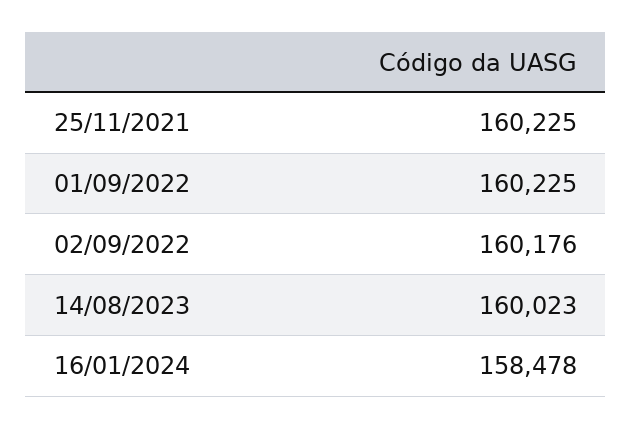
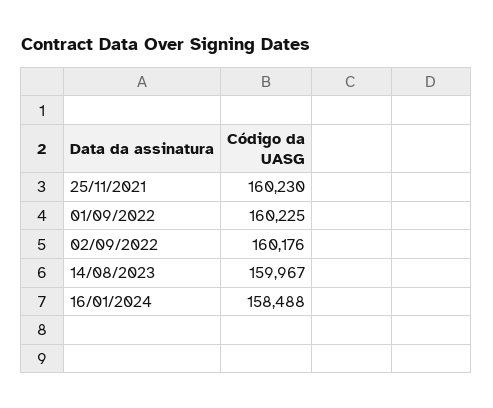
25/11/2021: 160225 -> 160230
14/08/2023: 160023 -> 159967
16/01/2024: 158478 -> 158488

